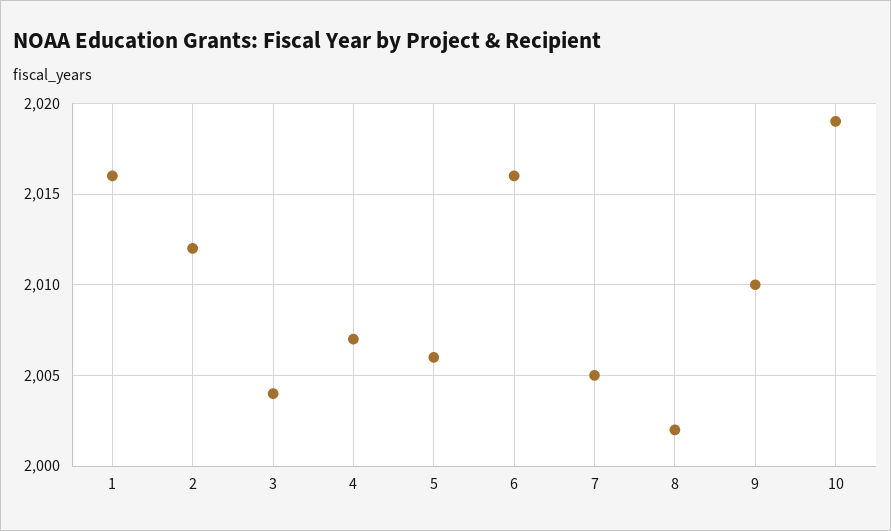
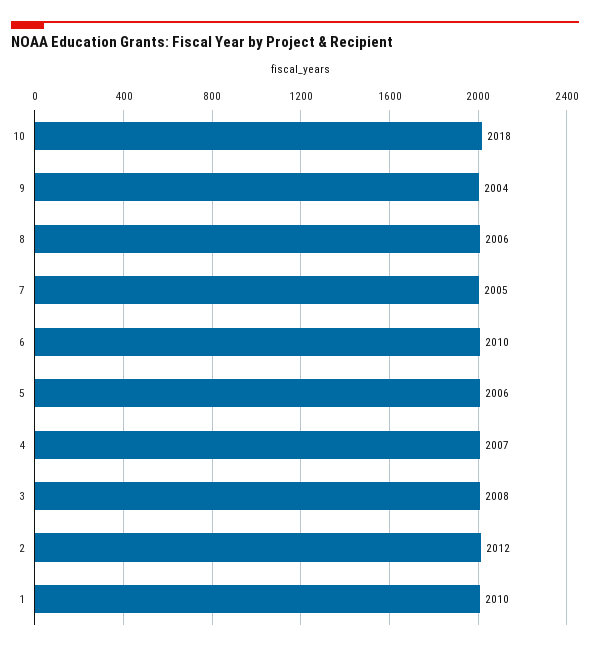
1: 2016 -> 2010
3: 2004 -> 2008
6: 2016 -> 2010
8: 2002 -> 2006
9: 2010 -> 2004
10: 2019 -> 2018

